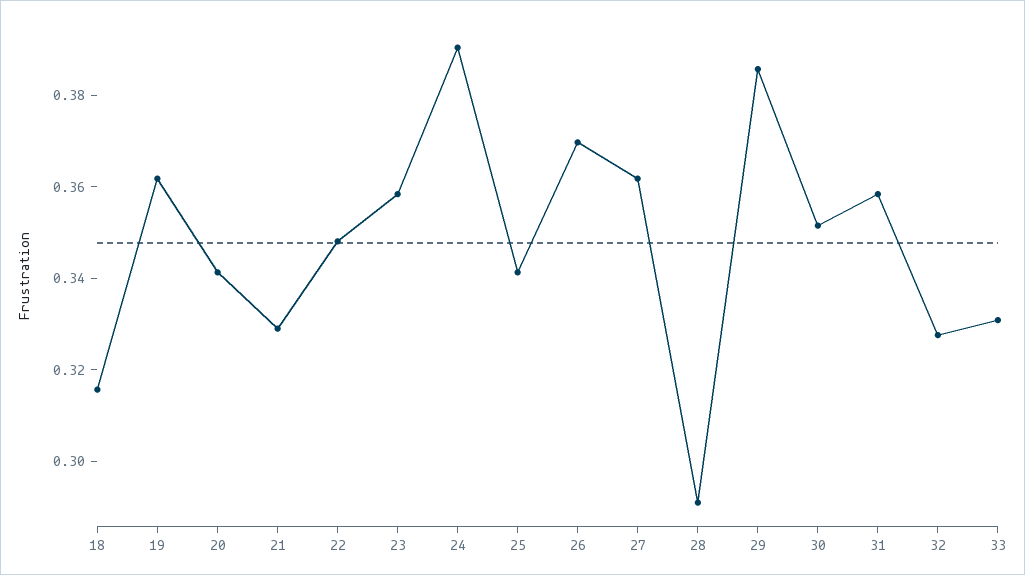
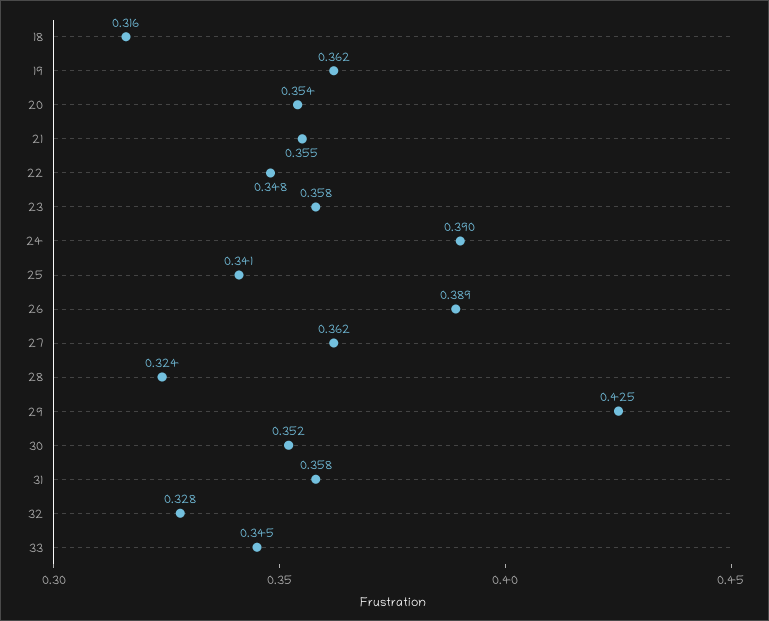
20: 0.34 -> 0.354
21: 0.33 -> 0.355
26: 0.37 -> 0.389
28: 0.29 -> 0.324
29: 0.385 -> 0.425
33: 0.33 -> 0.345

